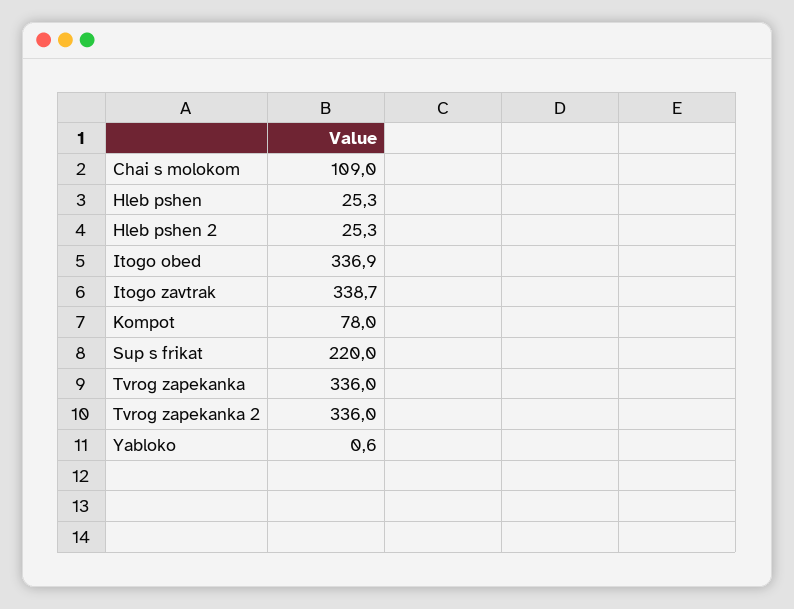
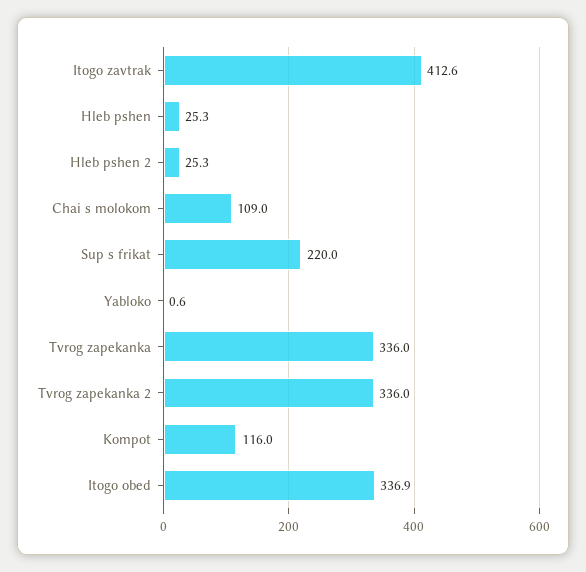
Itogo zavtrak: 338.7 -> 412.6
Kompot: 78 -> 116

